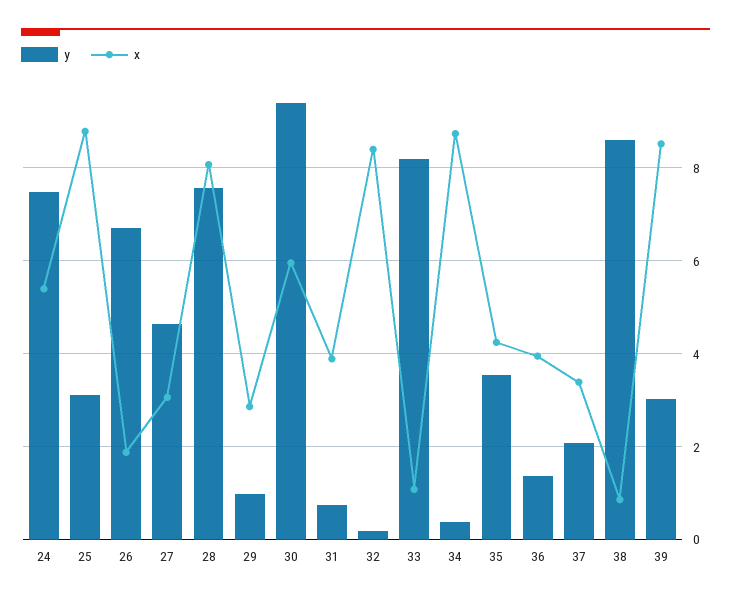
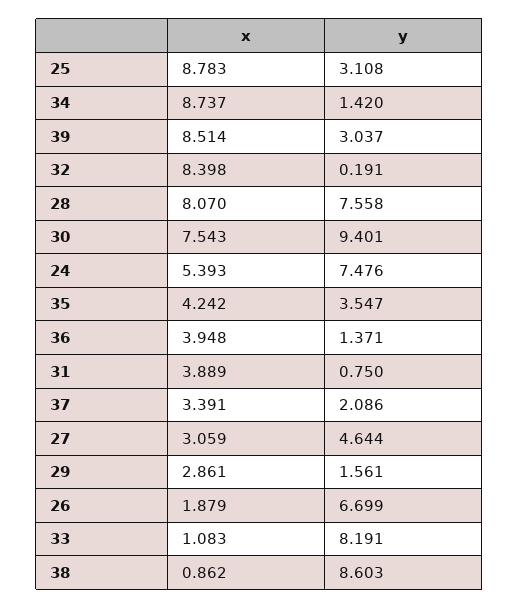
y, 29: 1 -> 1.561
x, 30: 6 -> 7.543
y, 34: 0.4 -> 1.42

